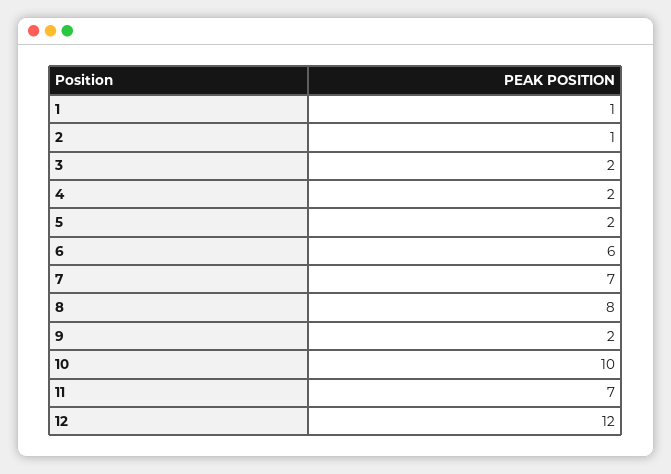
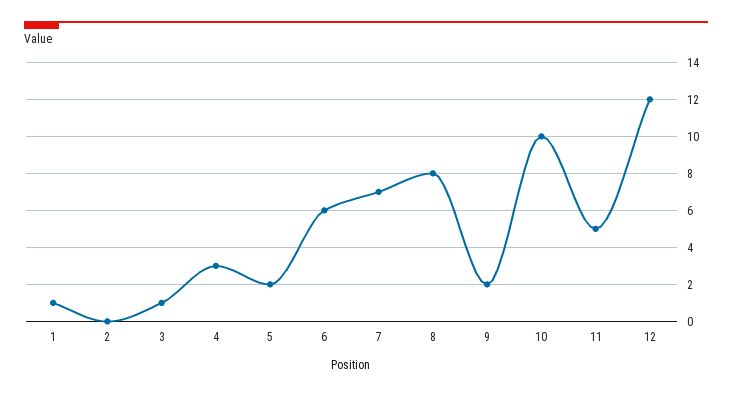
2: 1 -> 0
3: 2 -> 1
4: 2 -> 3
11: 7 -> 5

